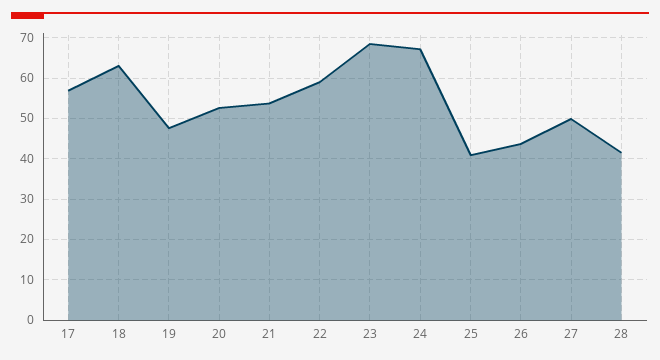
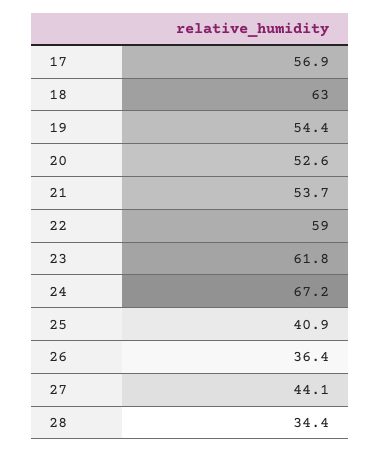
19: 48 -> 54.4
23: 68 -> 61.8
26: 44 -> 36.4
27: 50 -> 44.1
28: 42 -> 34.4

